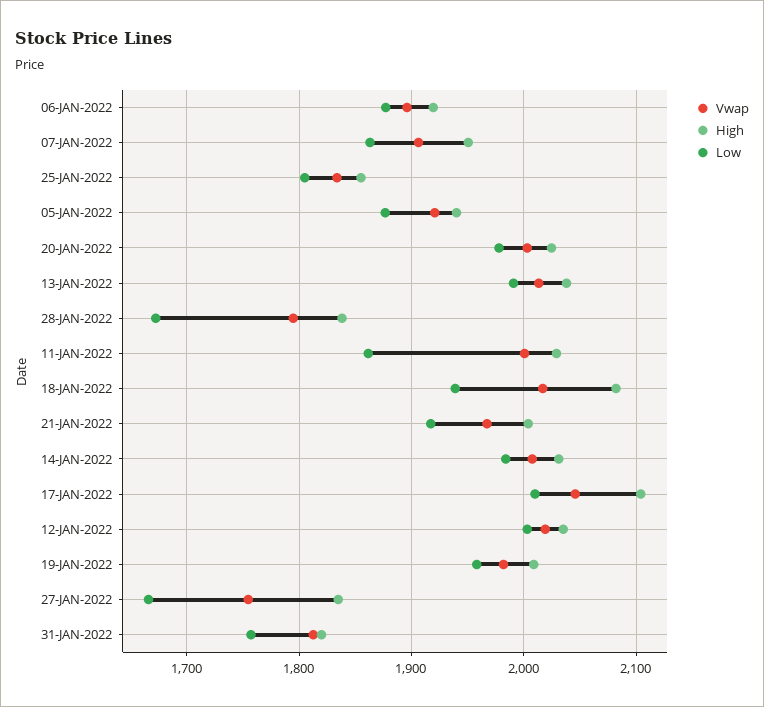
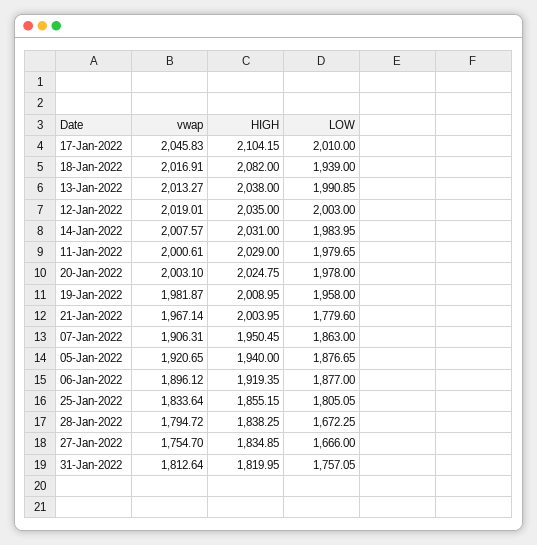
Low, 11-JAN-2022: 1860 -> 1979.65
Low, 21-JAN-2022: 1920 -> 1779.6

